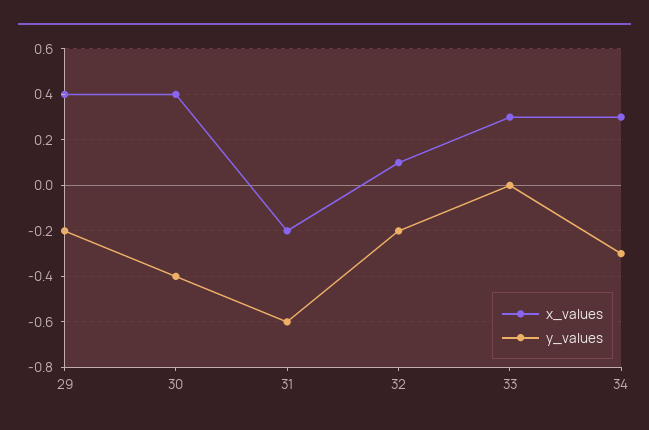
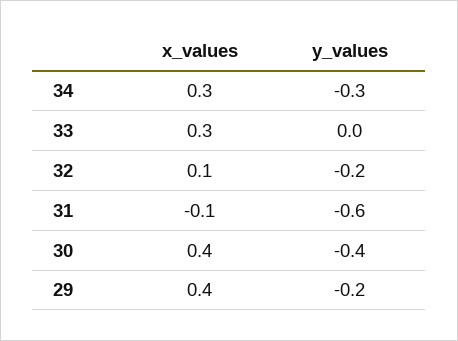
x_values, 31: -0.2 -> -0.1

